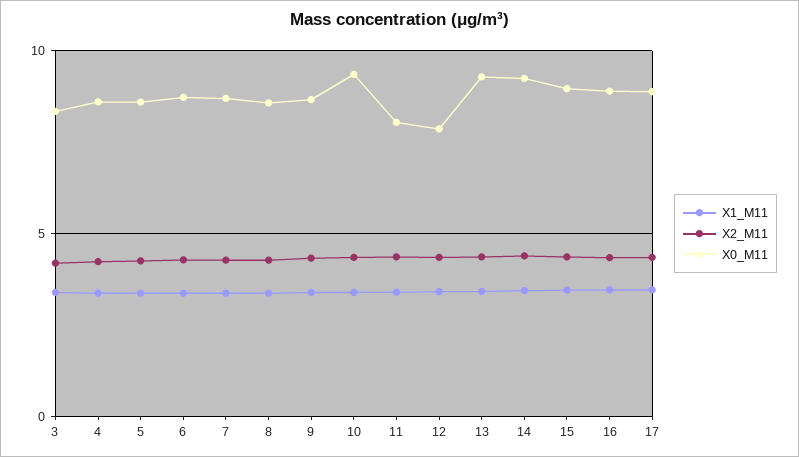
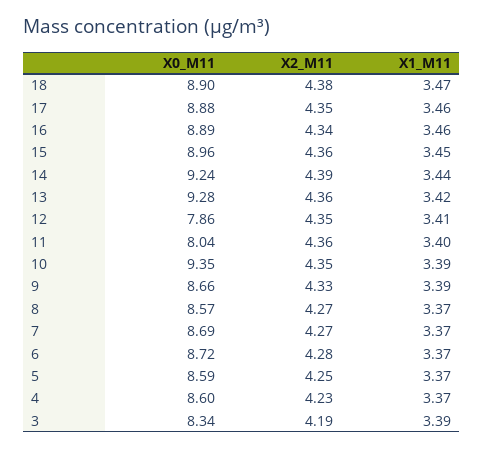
X0_M11, 18: none -> 8.9
X2_M11, 18: none -> 4.38
X1_M11, 18: none -> 3.47

